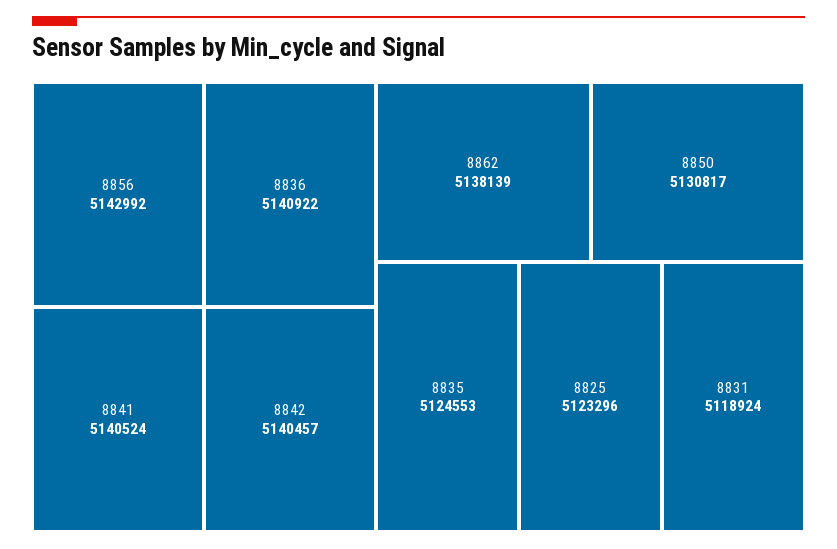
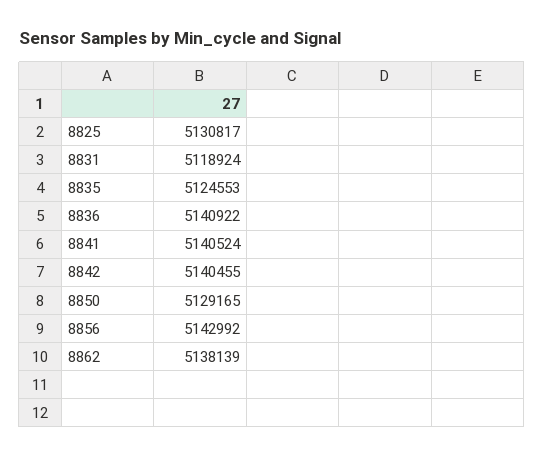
8842: 5140457 -> 5140455
8850: 5130817 -> 5129165
8825: 5123296 -> 5130817

